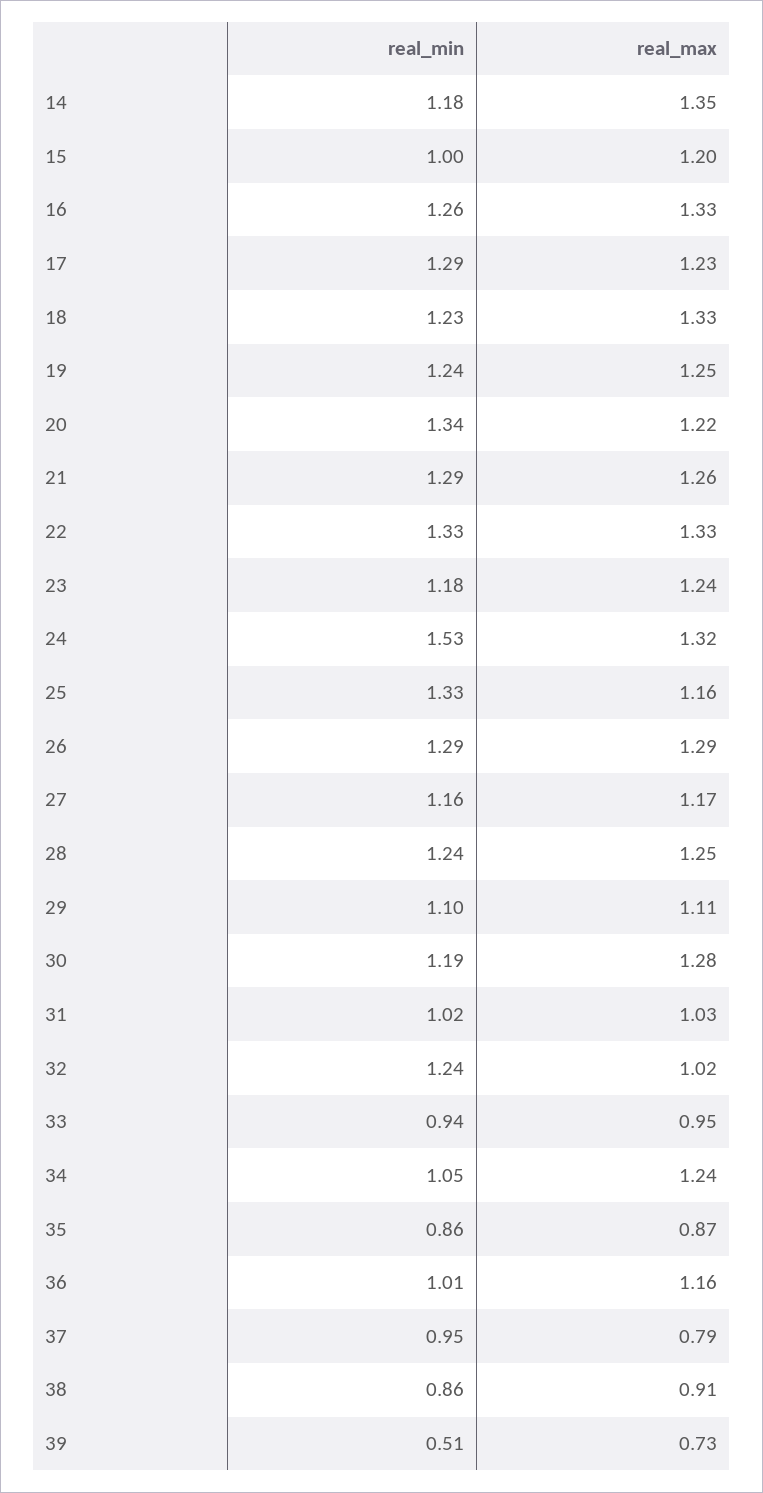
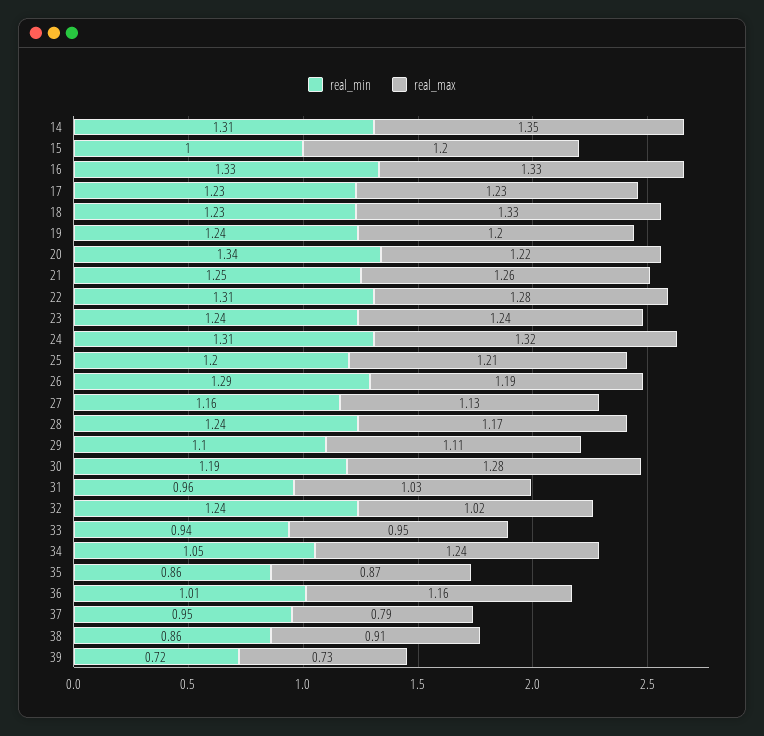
real_min, 14: 1.18 -> 1.31
real_min, 16: 1.26 -> 1.33
real_min, 17: 1.29 -> 1.23
real_max, 19: 1.25 -> 1.2
real_min, 21: 1.29 -> 1.25
real_min, 22: 1.33 -> 1.31
real_max, 22: 1.33 -> 1.28
real_min, 23: 1.18 -> 1.24
real_min, 24: 1.53 -> 1.31
real_min, 25: 1.33 -> 1.2
real_max, 25: 1.16 -> 1.21
real_max, 26: 1.29 -> 1.19
real_max, 27: 1.17 -> 1.13
real_max, 28: 1.25 -> 1.17
real_min, 31: 1.02 -> 0.96
real_min, 39: 0.51 -> 0.72

